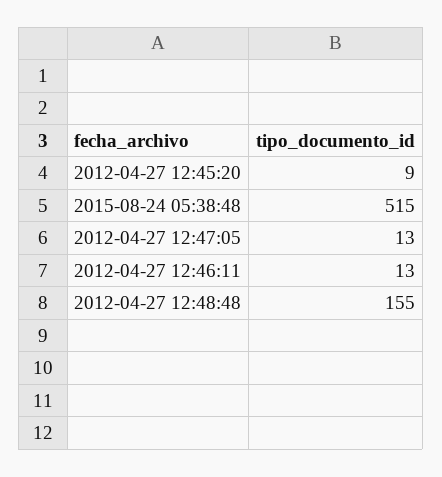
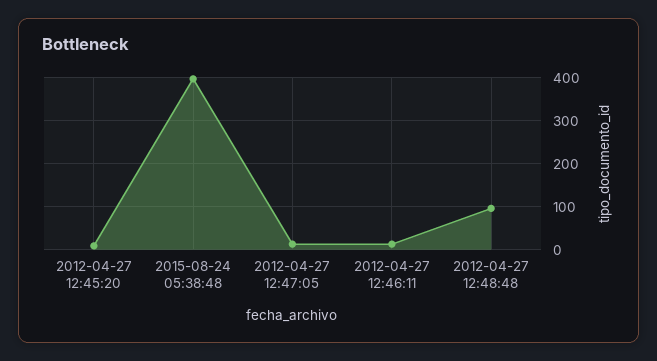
2015-08-24 05:38:48: 515 -> 400
2012-04-27 12:48:48: 155 -> 100

